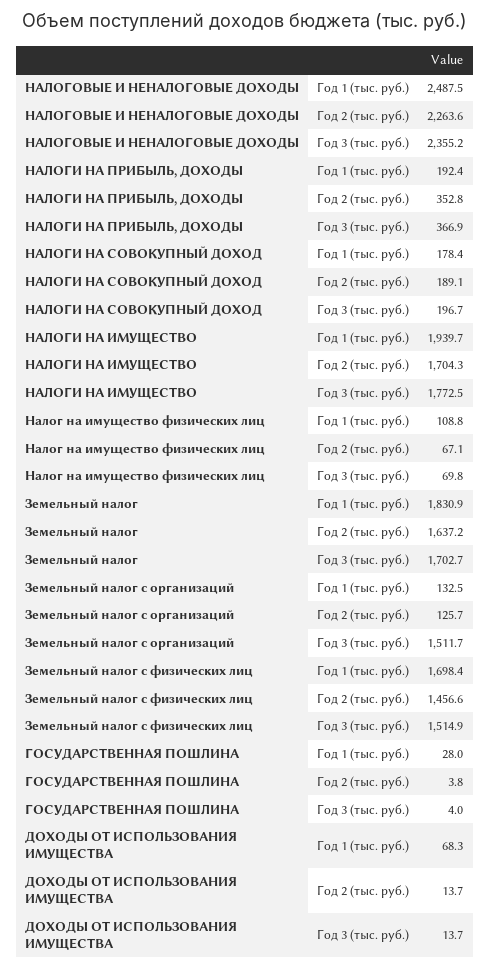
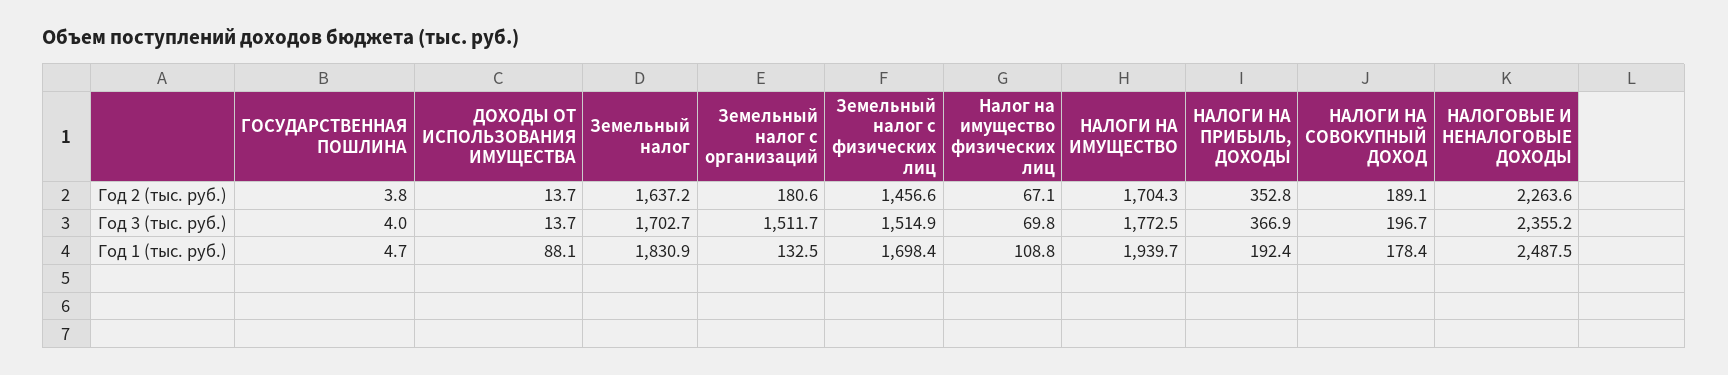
Земельный налог с организаций, Год 2 (тыс. руб.): 125.7 -> 180.6
ГОСУДАРСТВЕННАЯ ПОШЛИНА, Год 1 (тыс. руб.): 28 -> 4.7
ДОХОДЫ ОТ ИСПОЛЬЗОВАНИЯ ИМУЩЕСТВА, Год 1 (тыс. руб.): 68.3 -> 88.1

